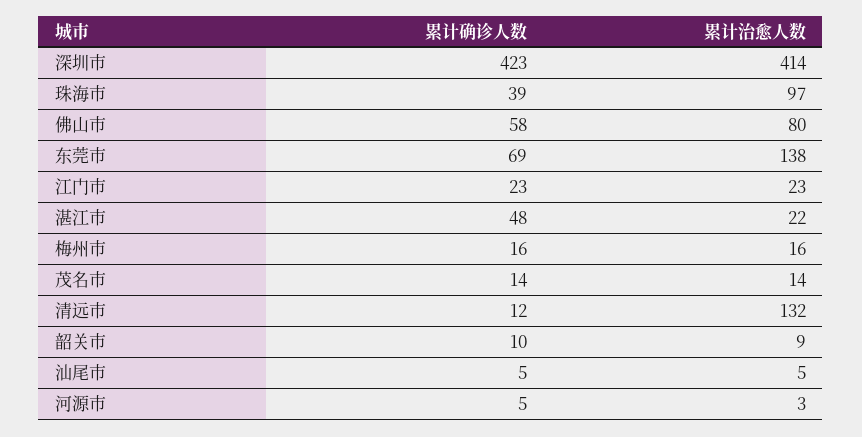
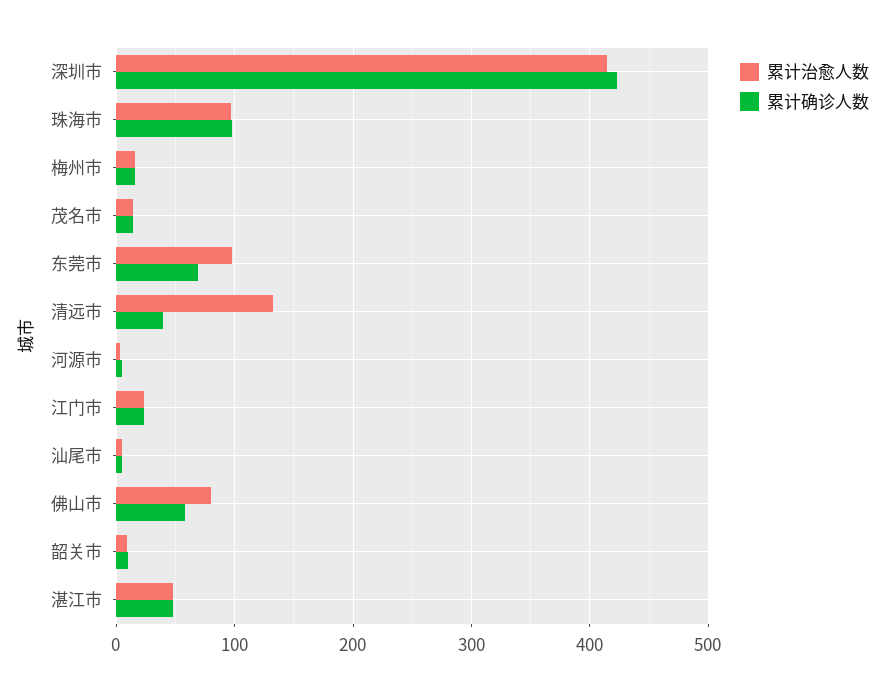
累计确诊人数, 珠海市: 39 -> 100
累计治愈人数, 东莞市: 138 -> 100
累计治愈人数, 湛江市: 22 -> 50
累计确诊人数, 清远市: 12 -> 40

